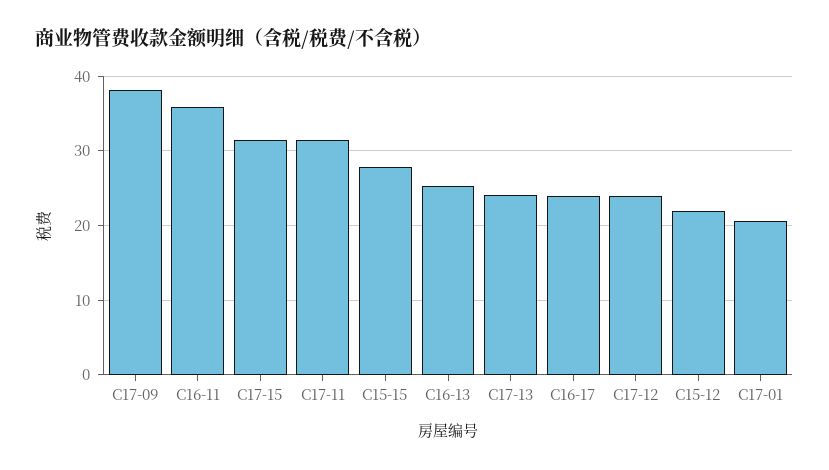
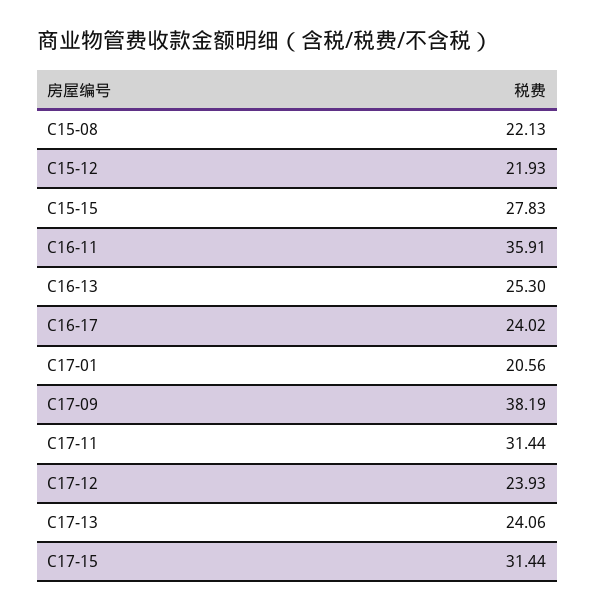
C15-08: none -> 22.13

